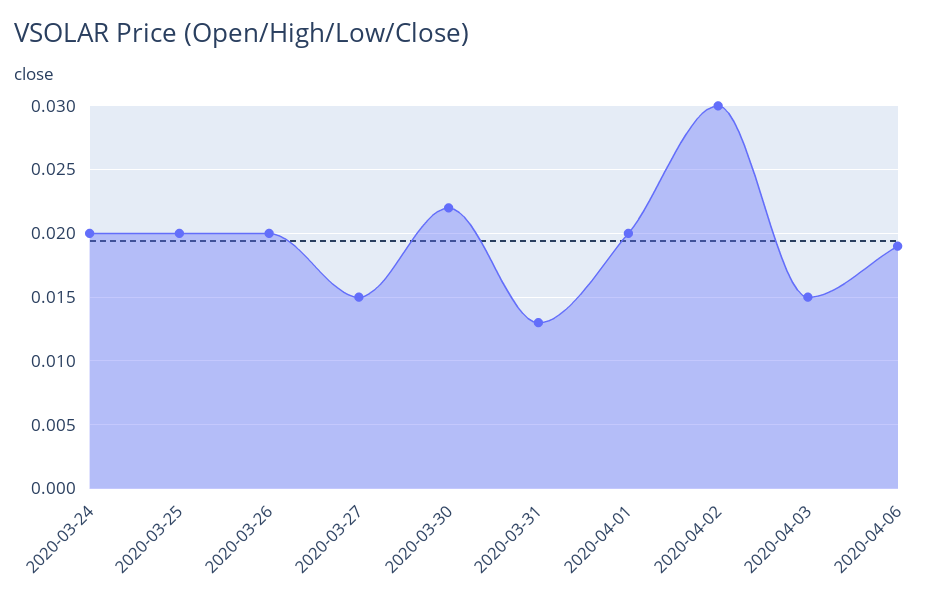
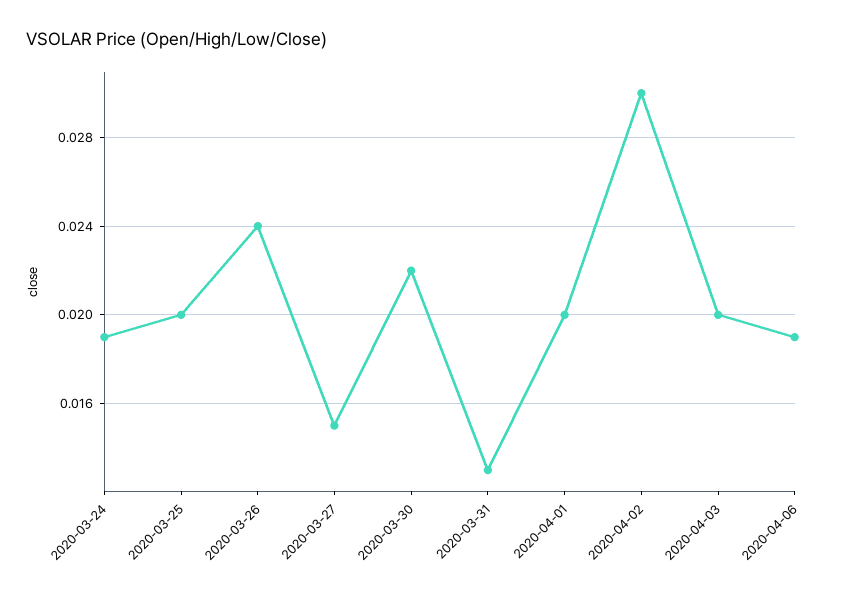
2020-03-24: 0.02 -> 0.019
2020-03-26: 0.02 -> 0.024
2020-04-03: 0.015 -> 0.02

